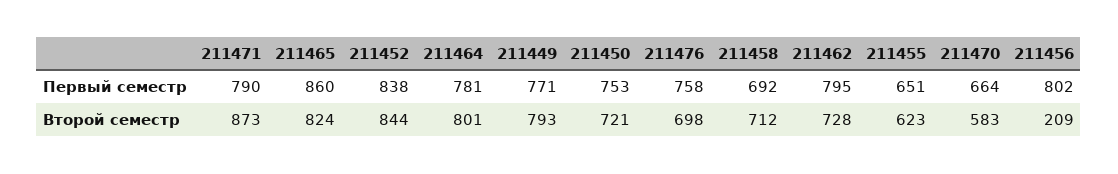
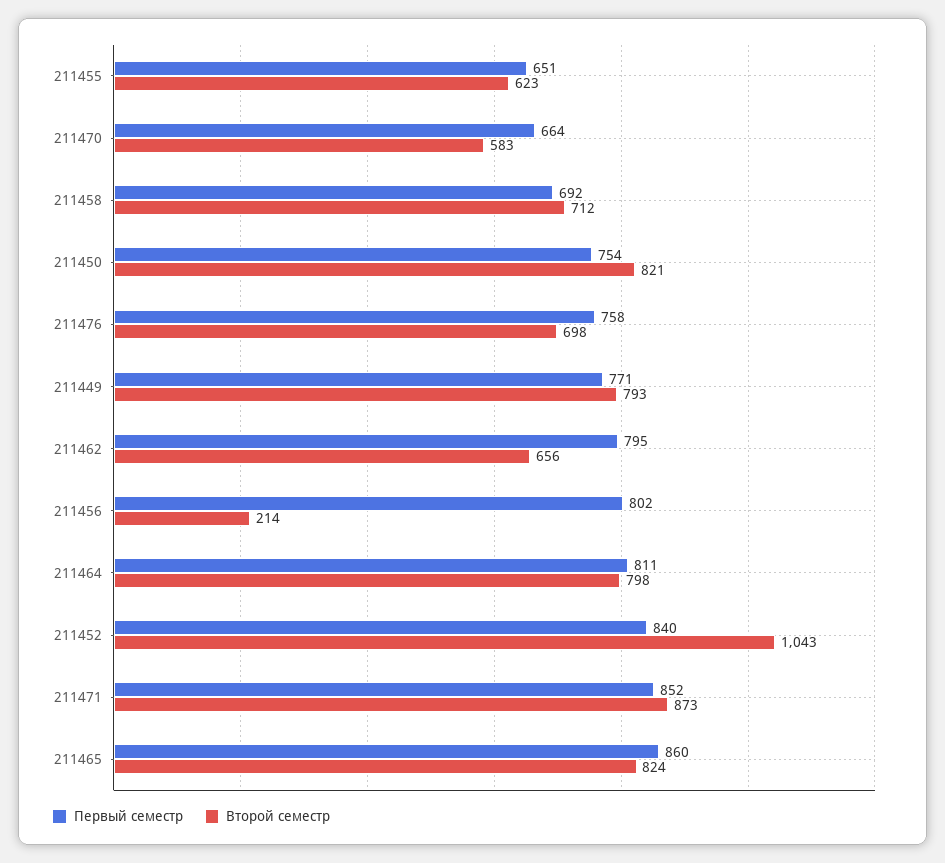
Первый семестр, 211471: 790 -> 852
Первый семестр, 211452: 838 -> 840
Первый семестр, 211464: 781 -> 811
Первый семестр, 211450: 753 -> 754
Второй семестр, 211452: 844 -> 1043
Второй семестр, 211464: 801 -> 798
Второй семестр, 211450: 721 -> 821
Второй семестр, 211462: 728 -> 656
Второй семестр, 211456: 209 -> 214

